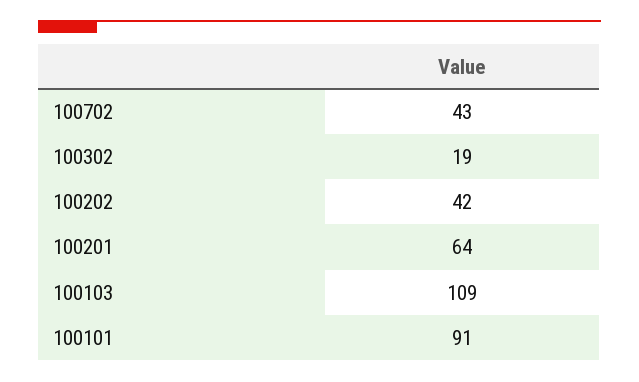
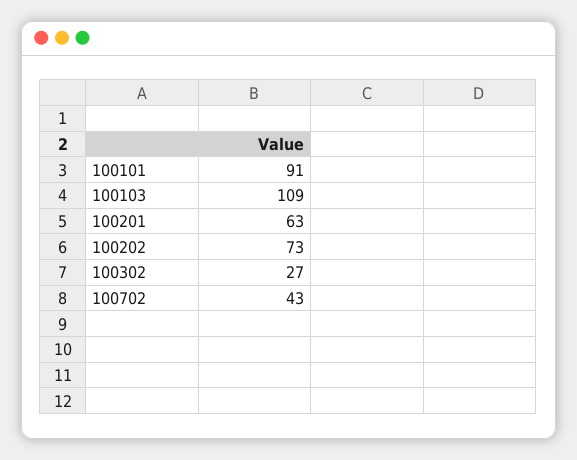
100302: 19 -> 27
100202: 42 -> 73
100201: 64 -> 63

